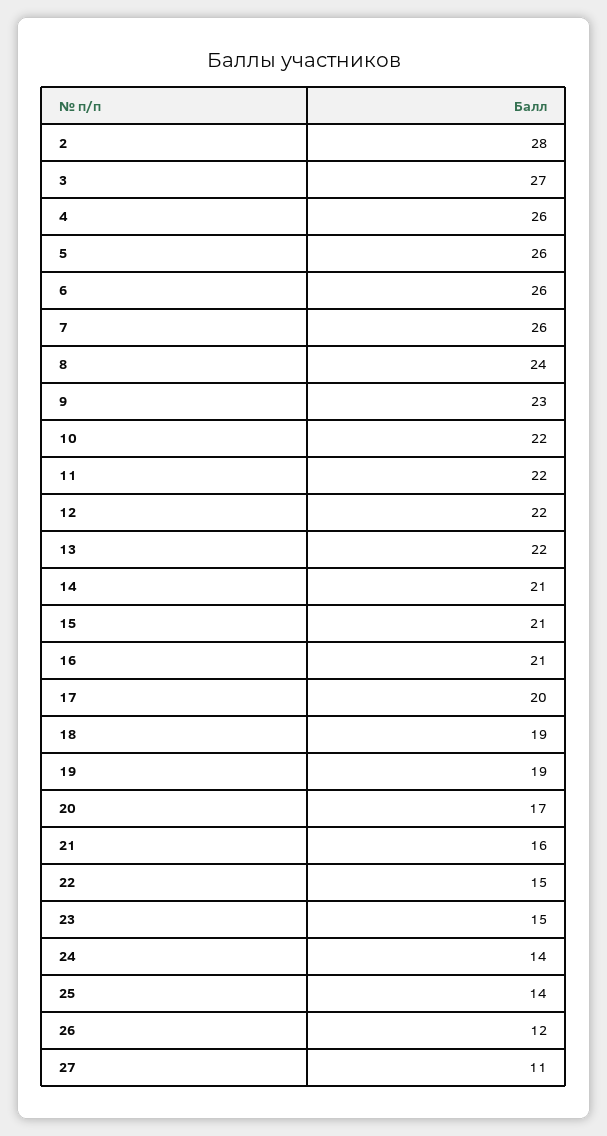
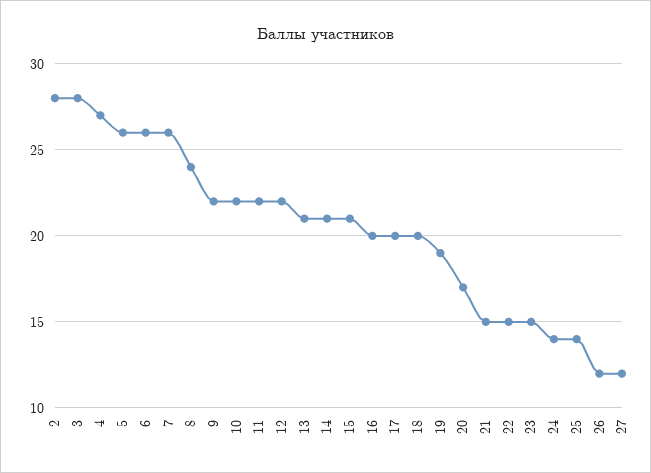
3: 27 -> 28
4: 26 -> 27
9: 23 -> 22
13: 22 -> 21
16: 21 -> 20
18: 19 -> 20
21: 16 -> 15
27: 11 -> 12

